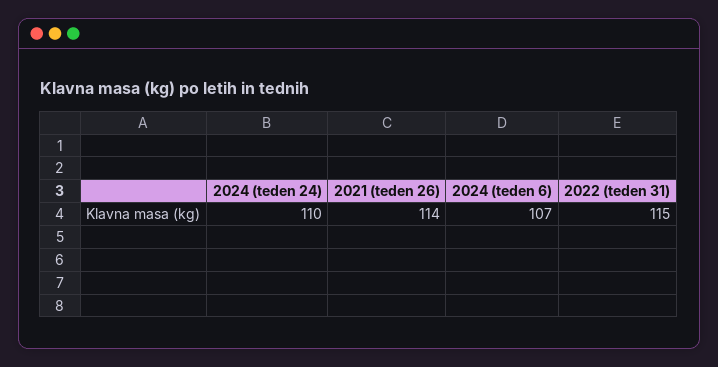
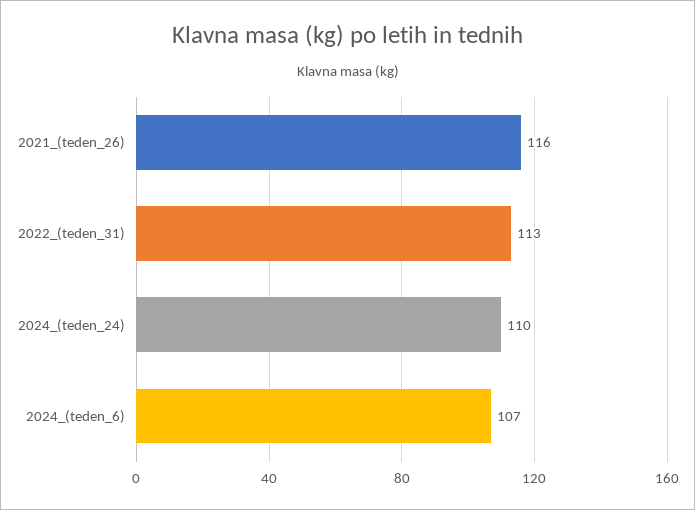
2021 (teden 26): 114 -> 116
2022 (teden 31): 115 -> 113

